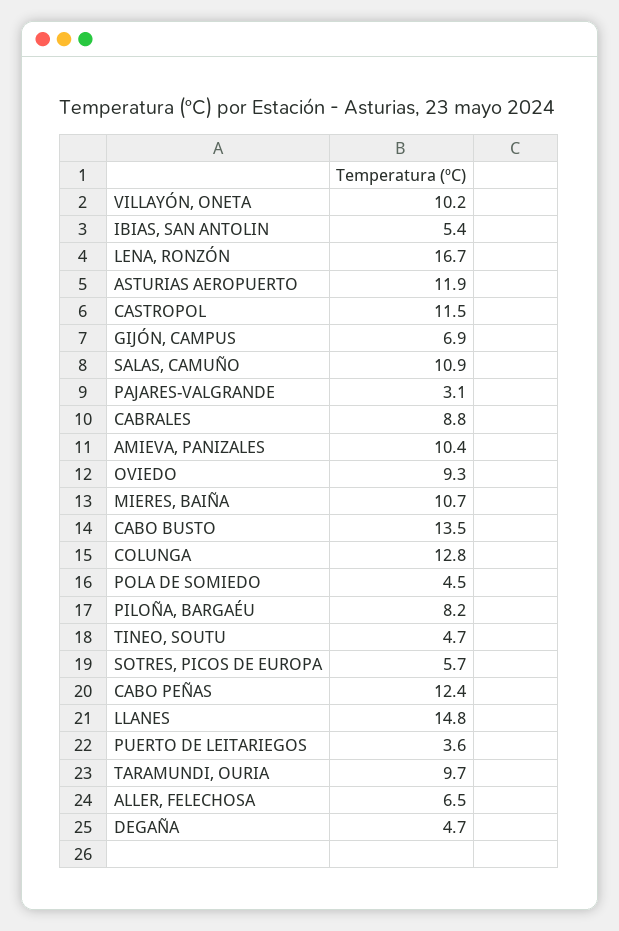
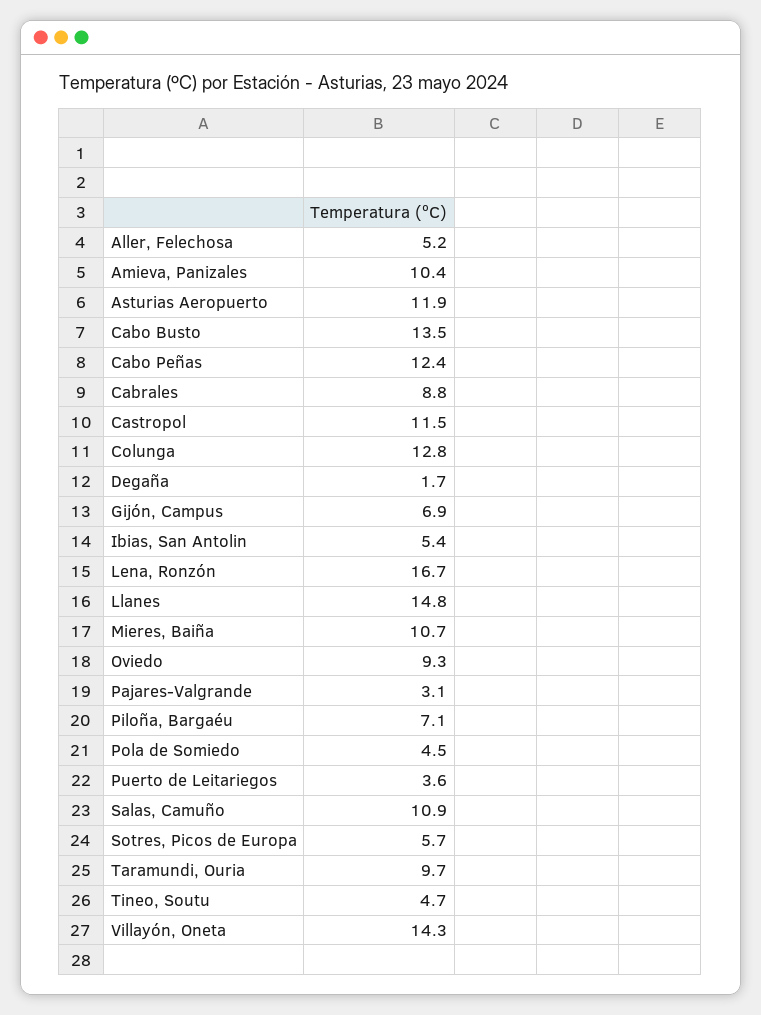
VILLAYÓN, ONETA: 10.2 -> 14.3
PILOÑA, BARGAÉU: 8.2 -> 7.1
ALLER, FELECHOSA: 6.5 -> 5.2
DEGAÑA: 4.7 -> 1.7

